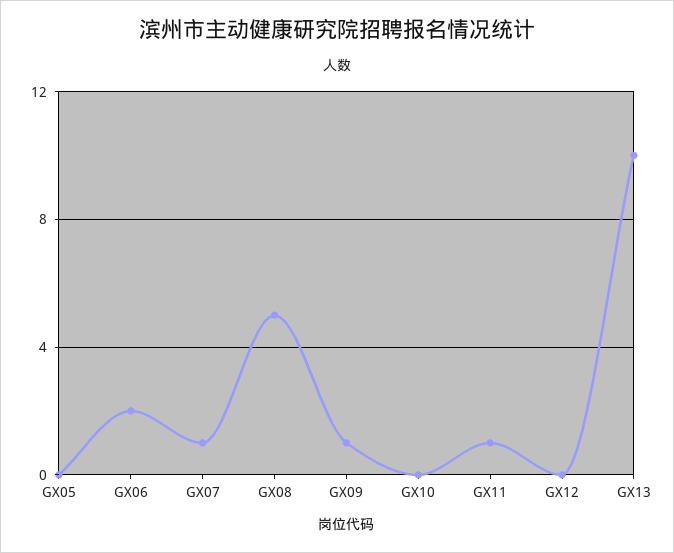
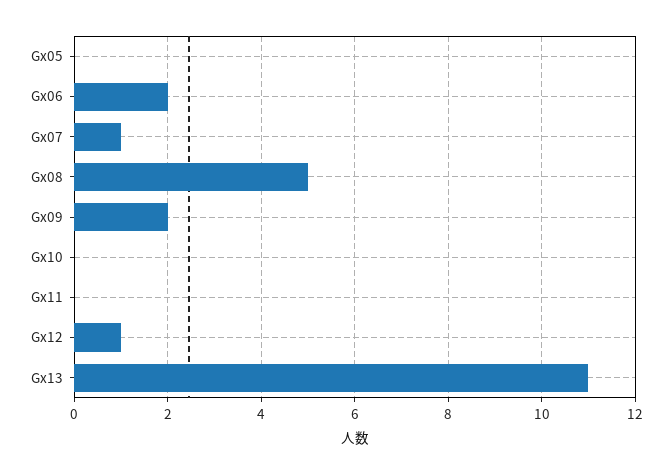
GX09: 1 -> 2
GX11: 1 -> 0
GX12: 0 -> 1
GX13: 10 -> 11

